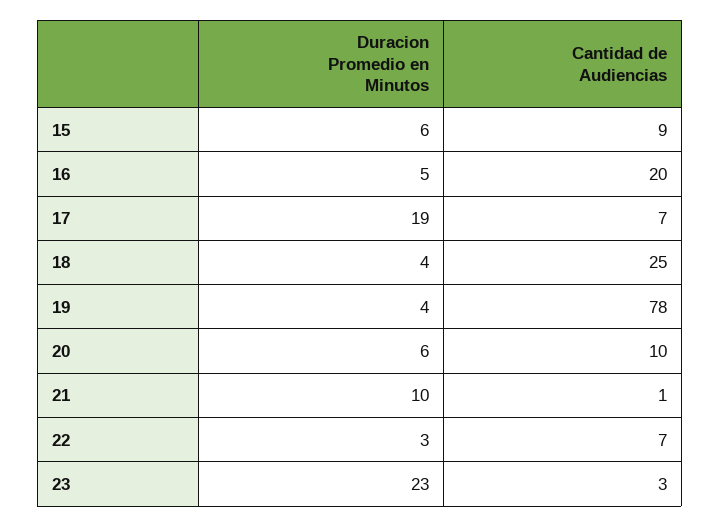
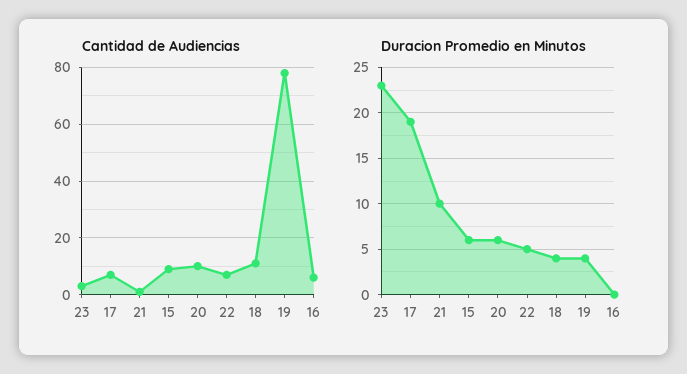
Duracion Promedio en Minutos, 16: 5 -> 0
Cantidad de Audiencias, 16: 20 -> 5
Cantidad de Audiencias, 18: 25 -> 10
Duracion Promedio en Minutos, 22: 3 -> 5

